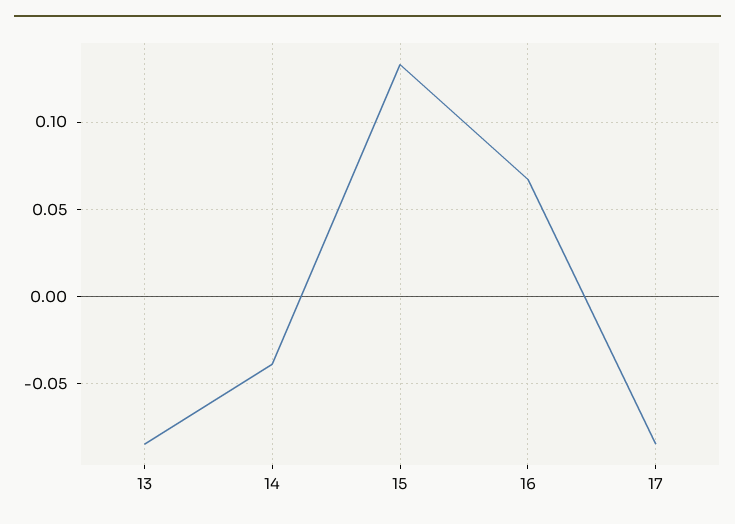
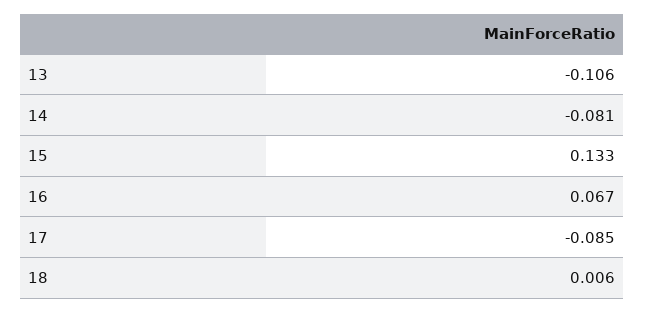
13: -0.085 -> -0.106
14: -0.04 -> -0.081
18: none -> 0.006

